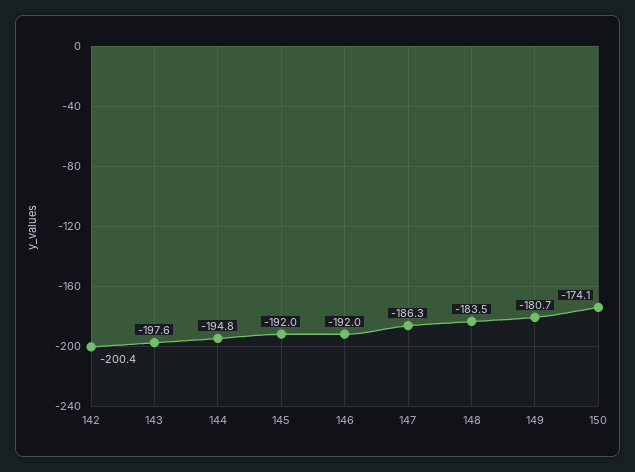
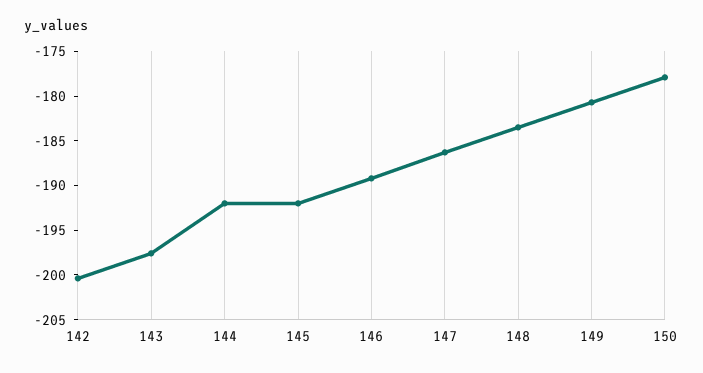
144: -194.8 -> -192
146: -192 -> -189
150: -174.1 -> -178

